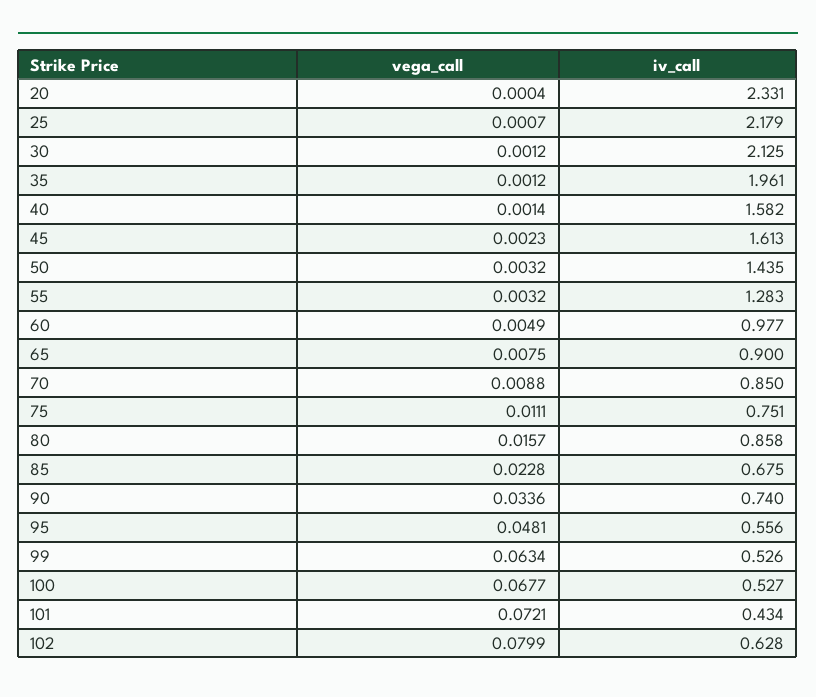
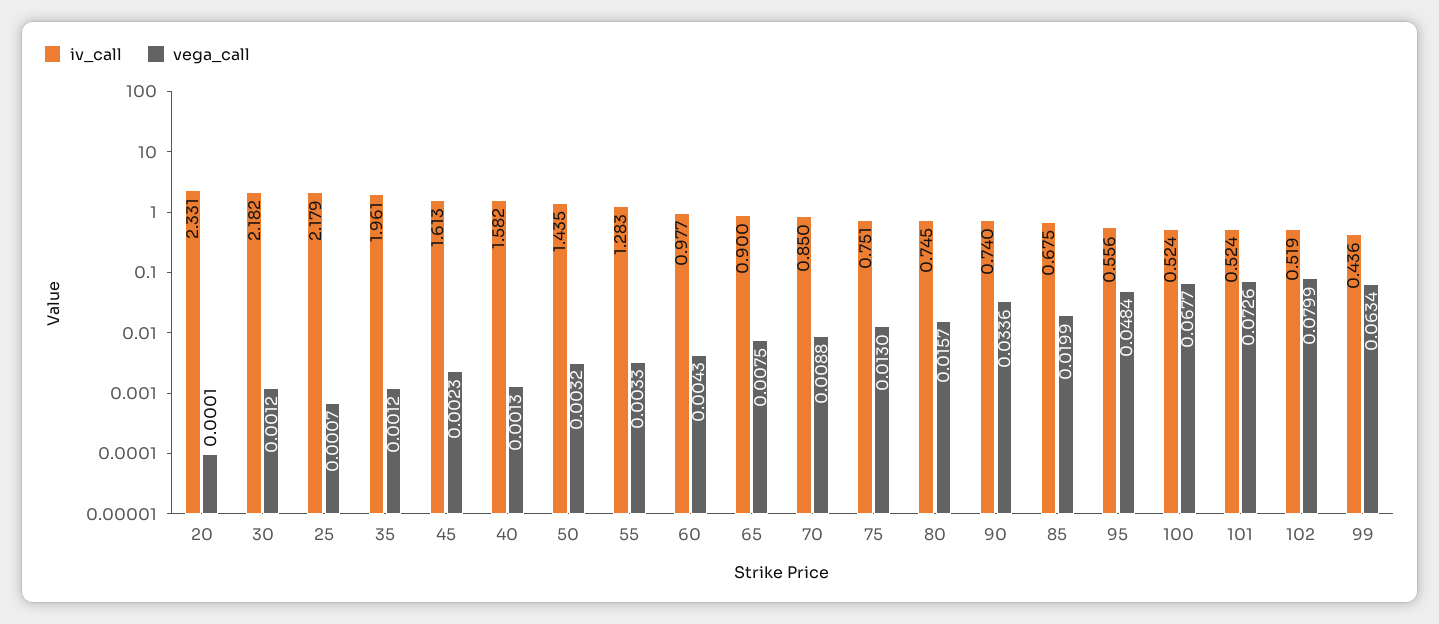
vega_call, 20: 0.0004 -> 0.0001
iv_call, 30: 2.125 -> 2.182
vega_call, 40: 0.0014 -> 0.0013
vega_call, 55: 0.0032 -> 0.0033
vega_call, 60: 0.0049 -> 0.0043
vega_call, 75: 0.0111 -> 0.013
iv_call, 80: 0.858 -> 0.745
vega_call, 85: 0.0228 -> 0.0199
vega_call, 95: 0.0481 -> 0.0484
iv_call, 99: 0.526 -> 0.436
iv_call, 100: 0.527 -> 0.524
vega_call, 101: 0.0721 -> 0.0726
iv_call, 101: 0.434 -> 0.524
iv_call, 102: 0.628 -> 0.519

